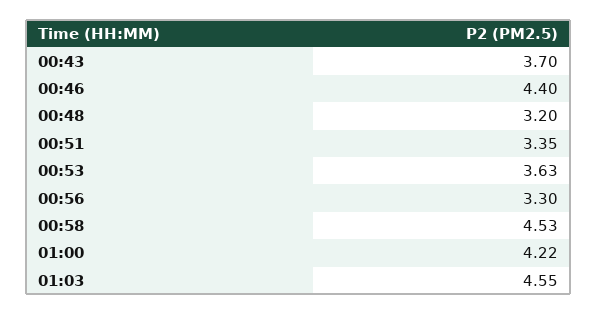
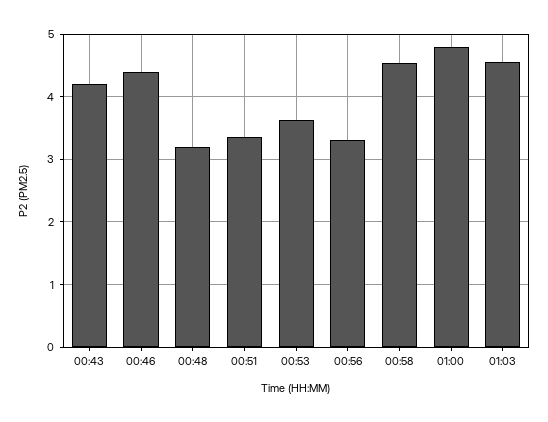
00:43: 3.7 -> 4.2
01:00: 4.22 -> 4.8

